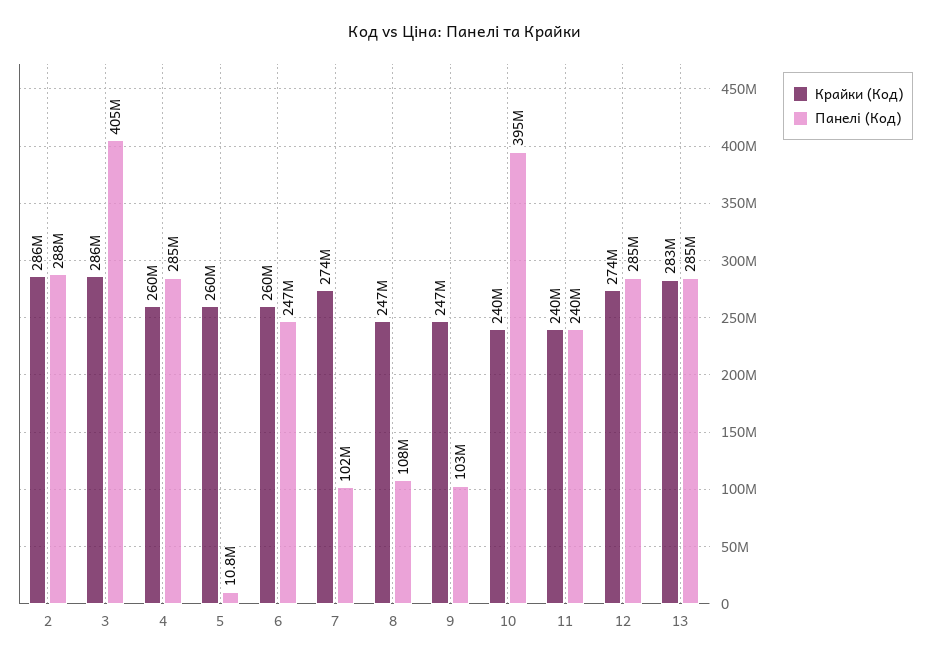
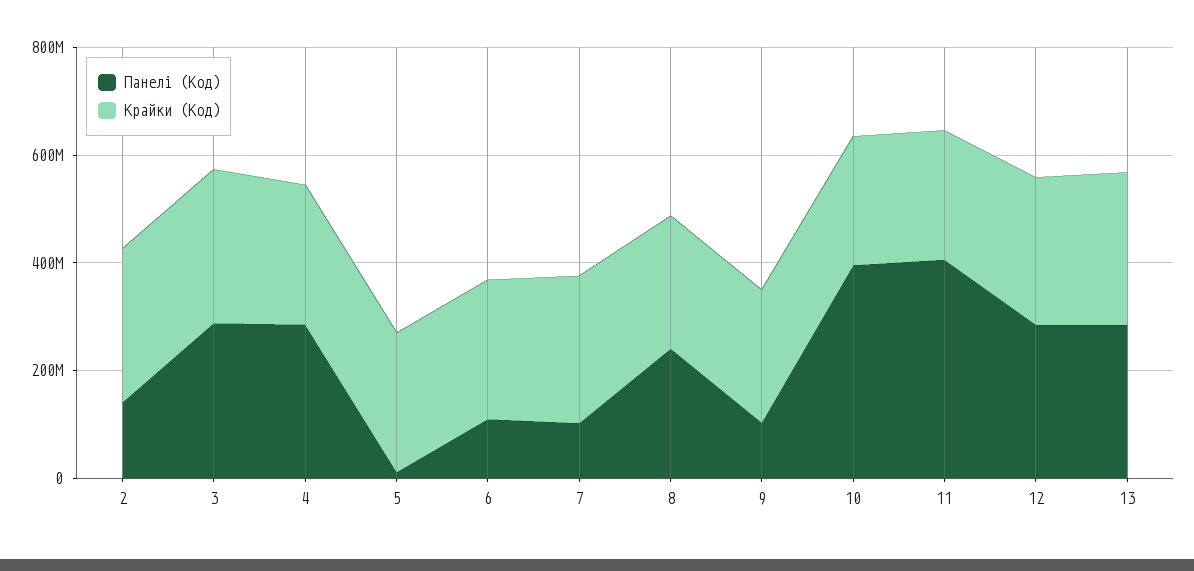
Панелі (Код), 2: 288000000 -> 150000000
Панелі (Код), 3: 405000000 -> 300000000
Панелі (Код), 6: 247000000 -> 100000000
Панелі (Код), 8: 108000000 -> 250000000
Панелі (Код), 11: 240000000 -> 400000000

